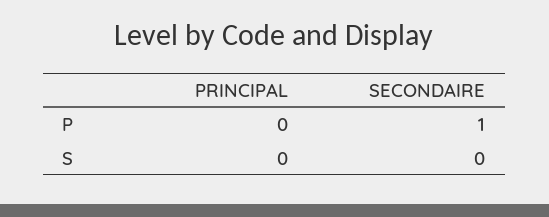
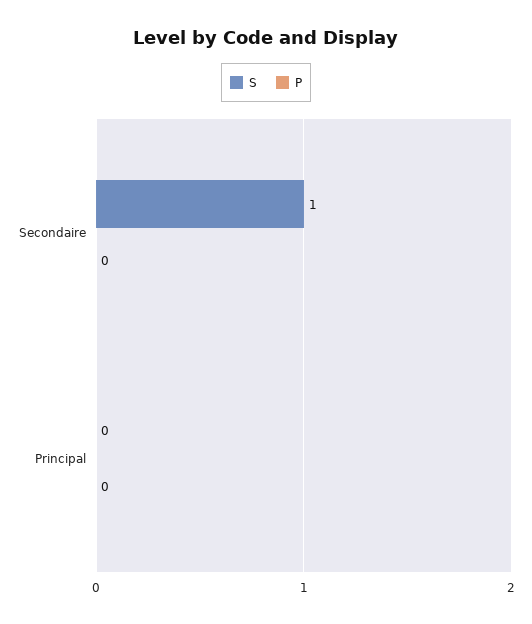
P, SECONDAIRE: 1 -> 0
S, SECONDAIRE: 0 -> 1

